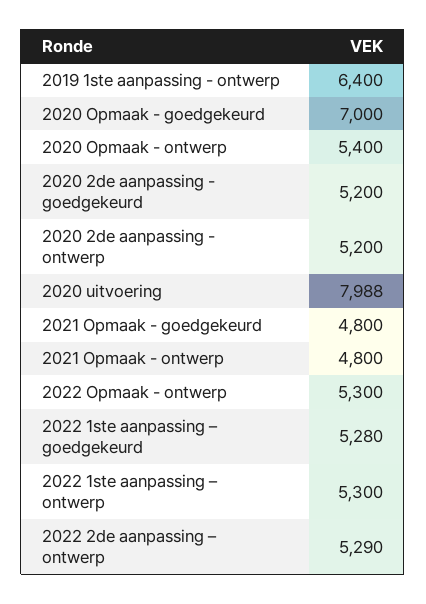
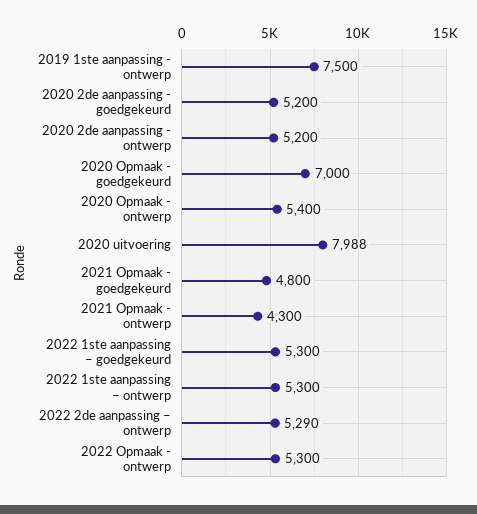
2019 1ste aanpassing - ontwerp: 6400 -> 7500
2021 Opmaak - ontwerp: 4800 -> 4300
2022 1ste aanpassing – goedgekeurd: 5280 -> 5300

